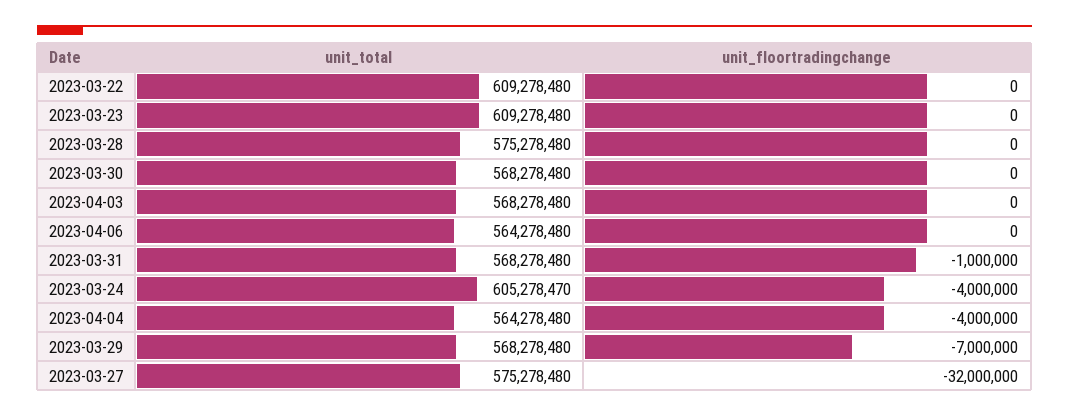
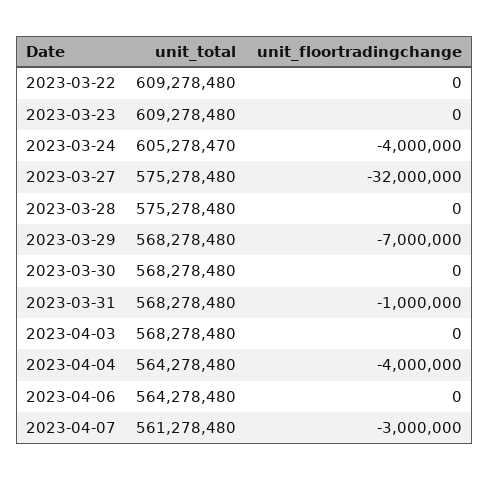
unit_total, 2023-04-07: none -> 561278480
unit_floortradingchange, 2023-04-07: none -> -3000000

